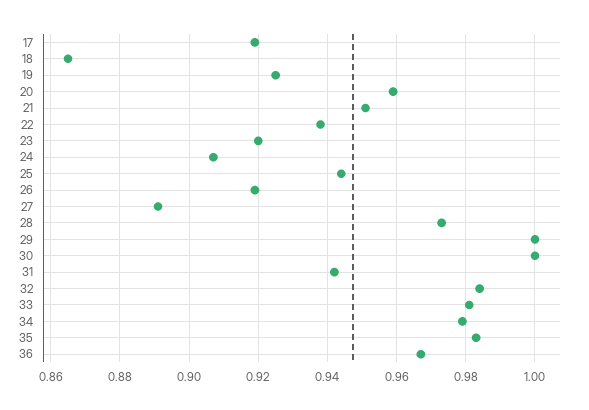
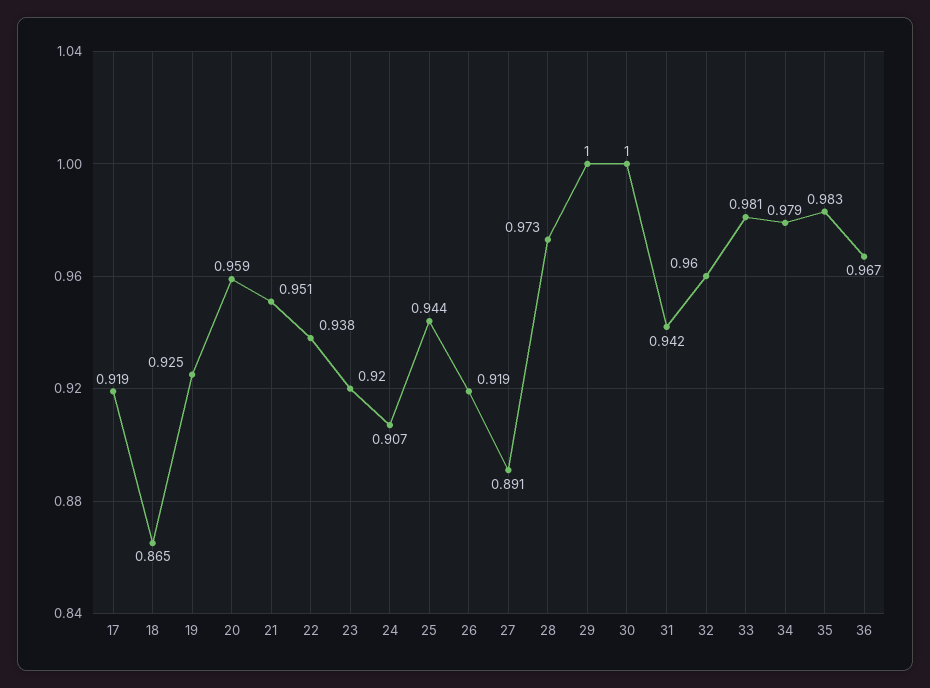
32: 0.985 -> 0.96

